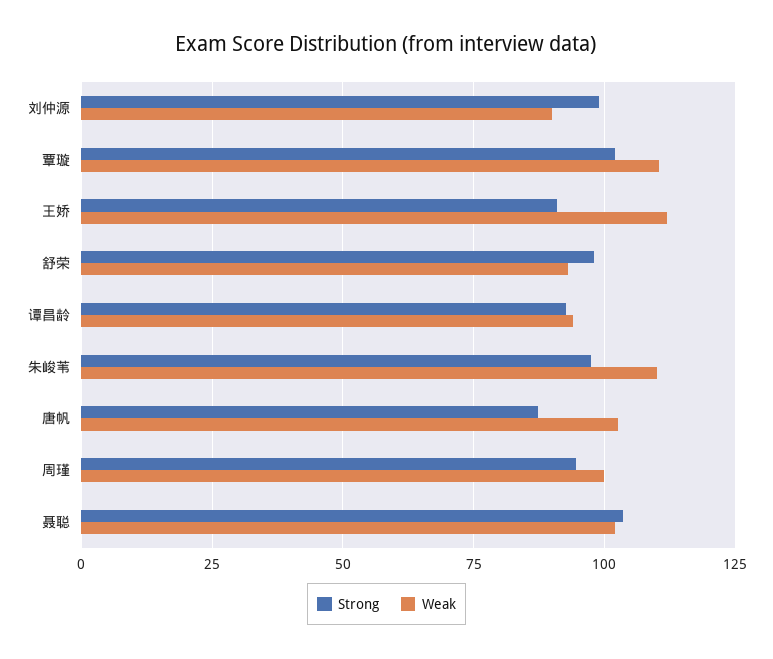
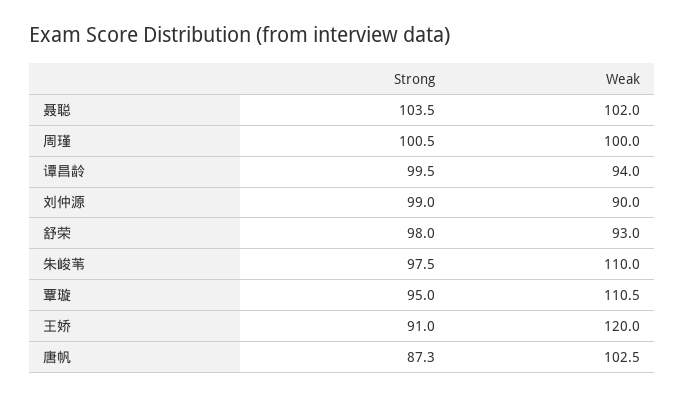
Strong, 覃璇: 102.5 -> 95
Weak, 王娇: 112.5 -> 120
Strong, 谭昌龄: 92.5 -> 99.5
Strong, 周瑾: 95 -> 100.5

